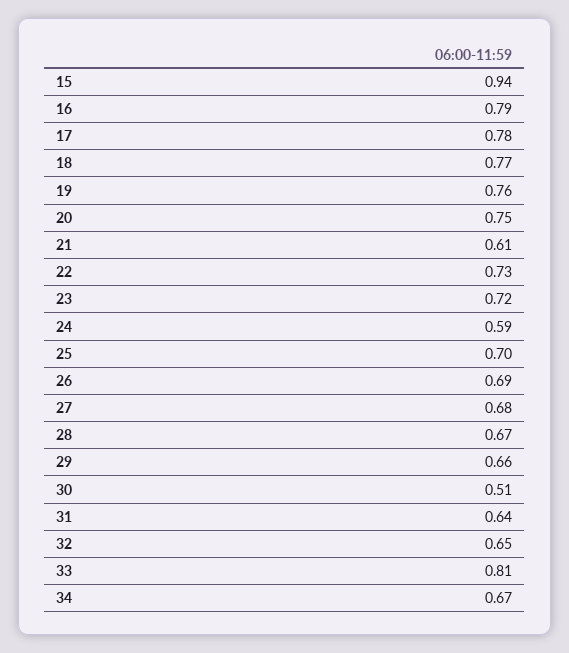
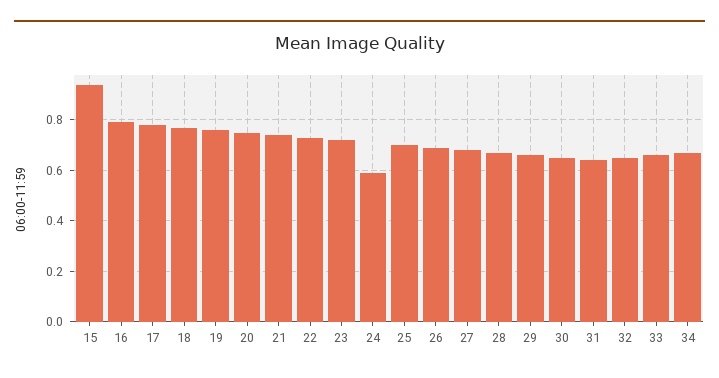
21: 0.61 -> 0.75
30: 0.51 -> 0.65
33: 0.81 -> 0.65

